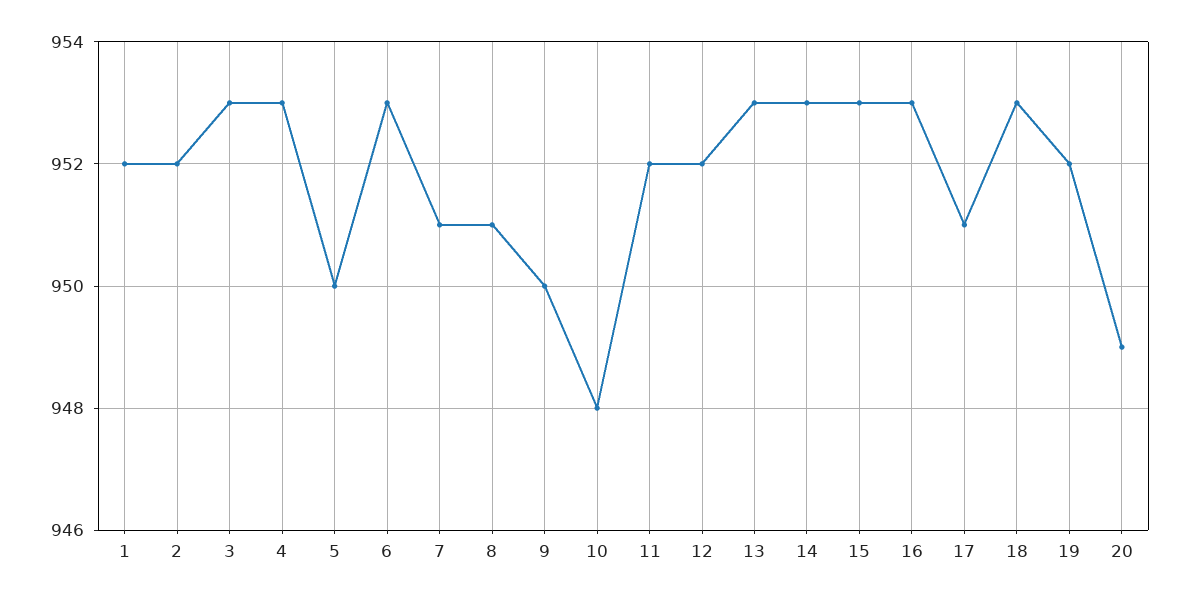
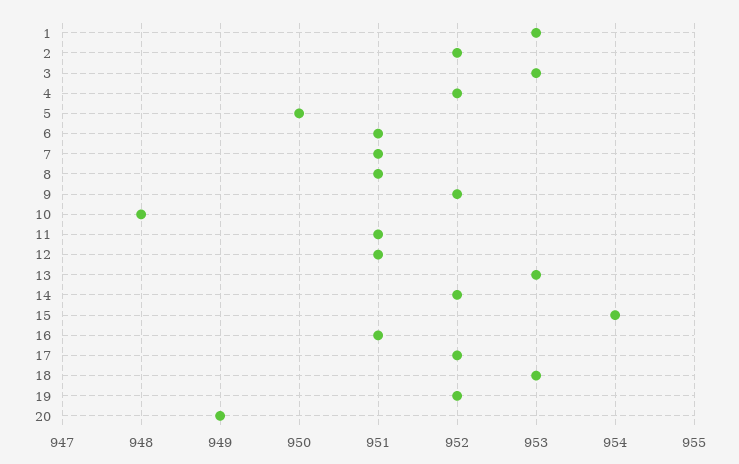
1: 952 -> 953
4: 953 -> 952
6: 953 -> 951
9: 950 -> 952
11: 952 -> 951
12: 952 -> 951
14: 953 -> 952
15: 953 -> 954
16: 953 -> 951
17: 951 -> 952

